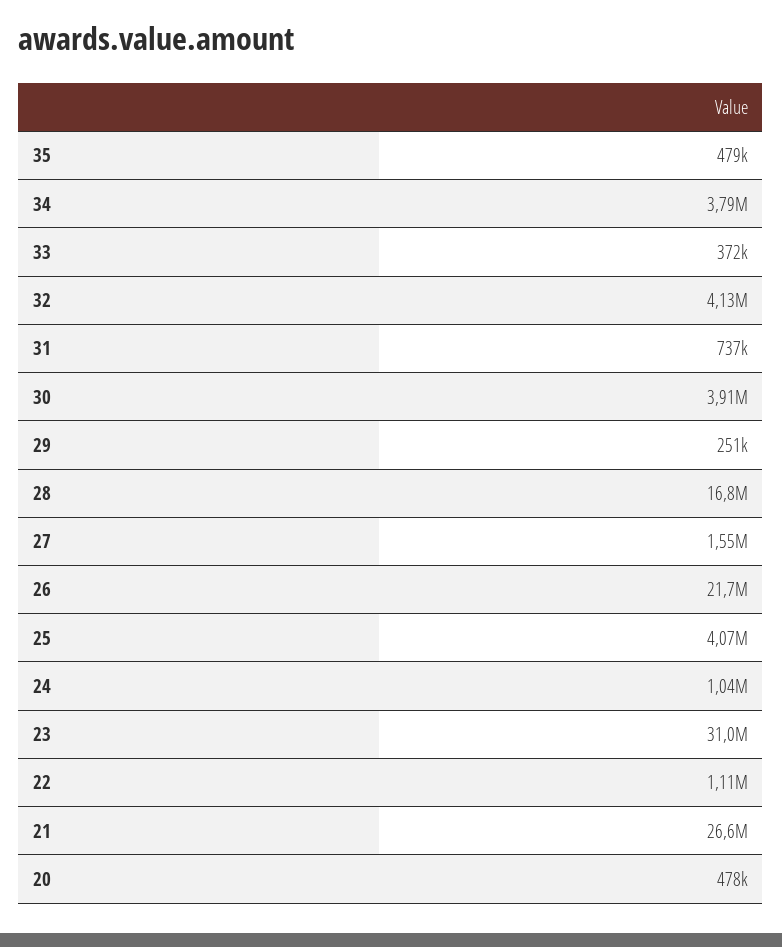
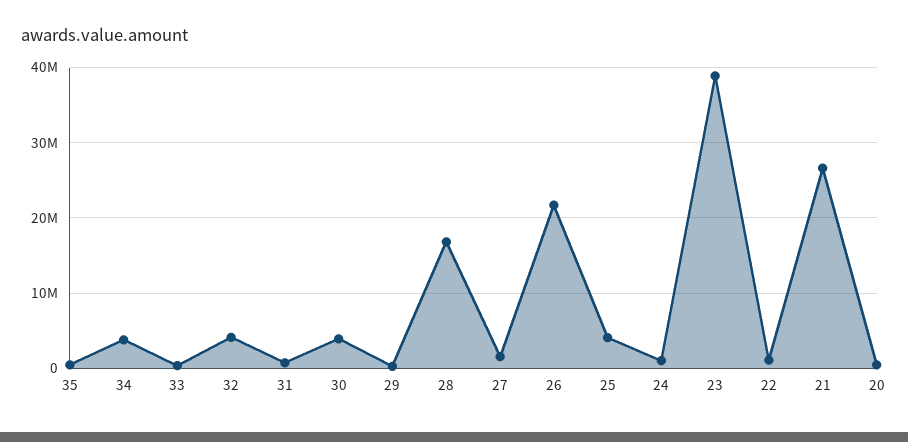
23: 31000000 -> 39000000

